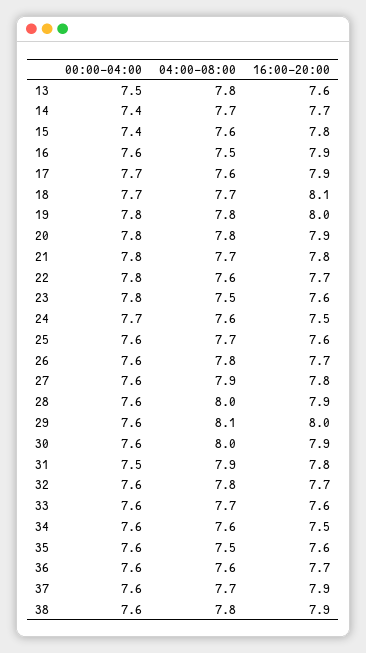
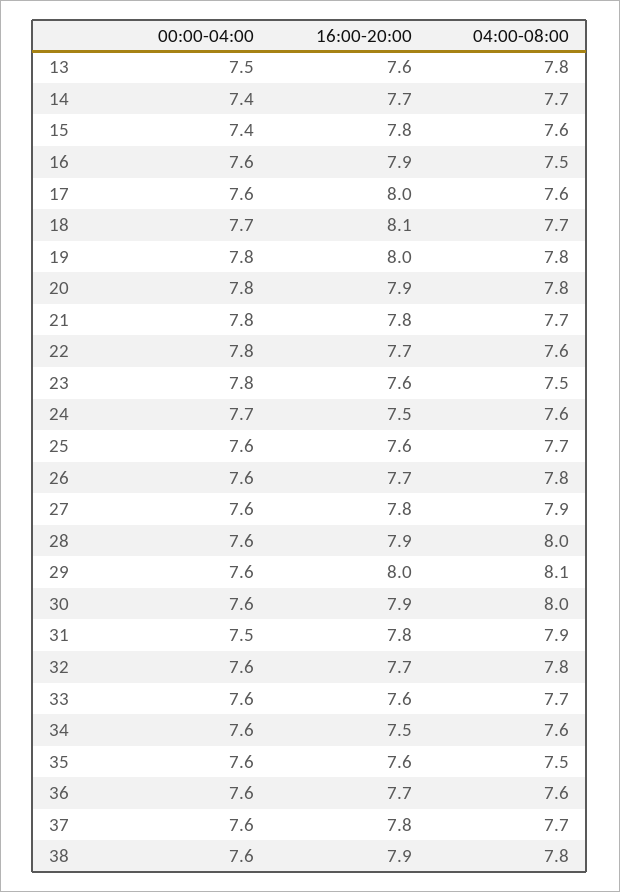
00:00-04:00, 17: 7.7 -> 7.6
16:00-20:00, 17: 7.9 -> 8
16:00-20:00, 37: 7.9 -> 7.8

